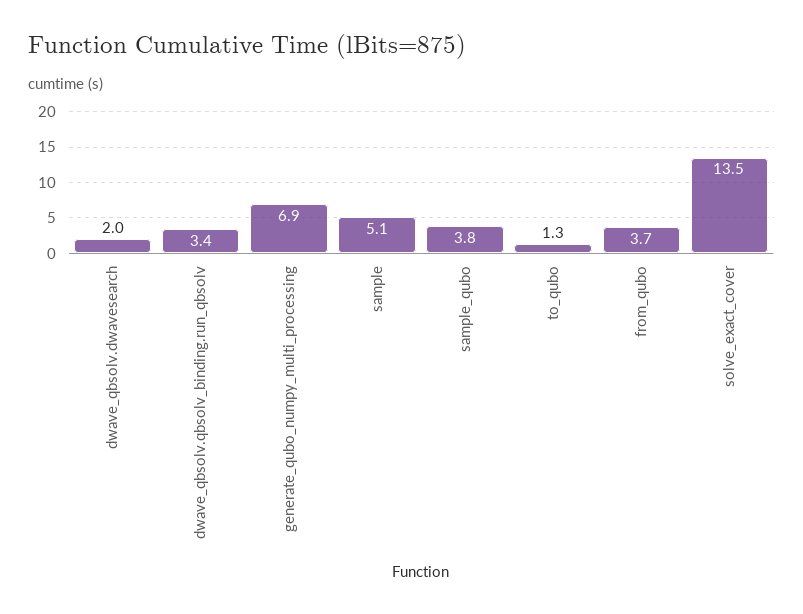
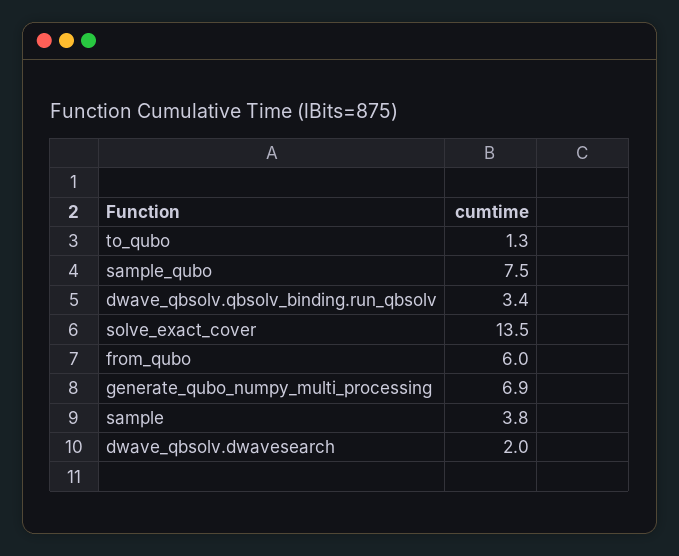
sample: 5.1 -> 3.8
sample_qubo: 3.8 -> 7.5
from_qubo: 3.7 -> 6

